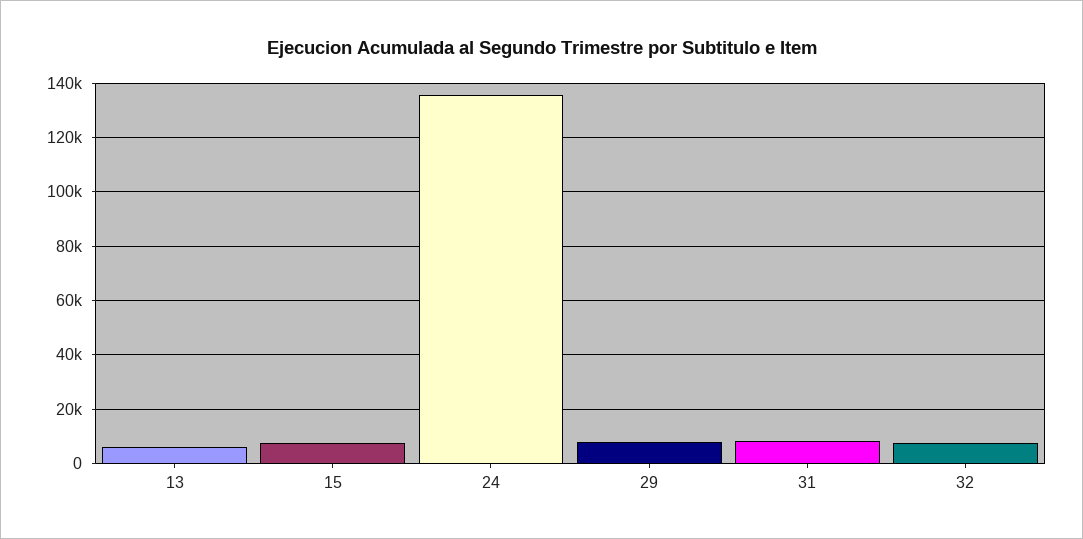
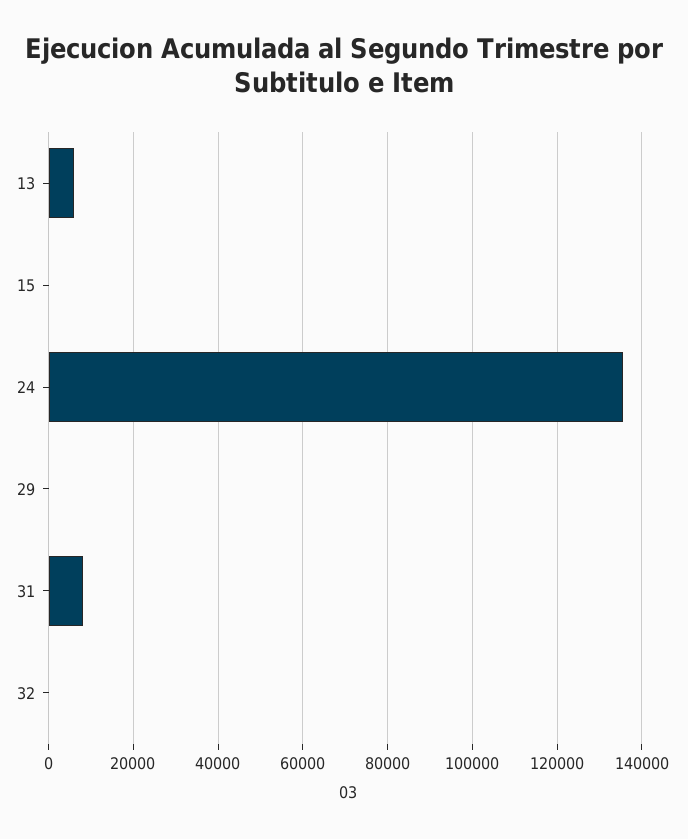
15: 7500 -> 0
29: 7500 -> 0
32: 7500 -> 0

